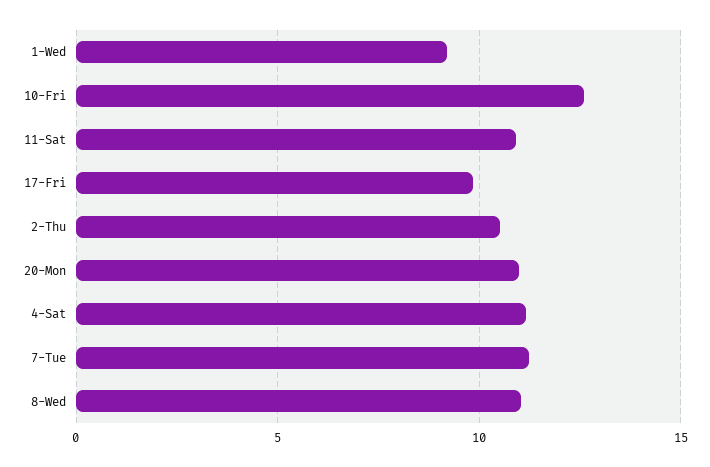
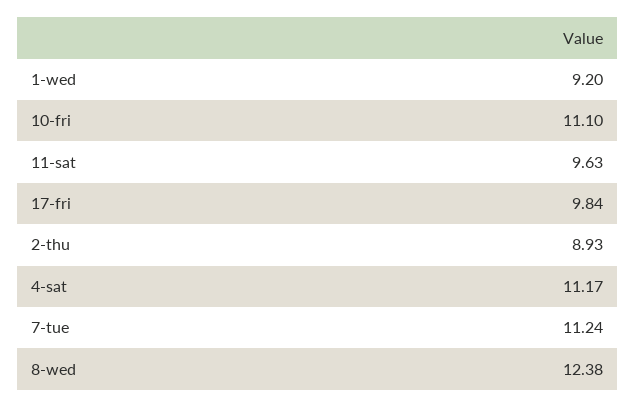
10-Fri: 12.5 -> 11.1
11-Sat: 11 -> 9.63
2-Thu: 10.5 -> 8.93
20-Mon: 11 -> none
8-Wed: 11 -> 12.38

